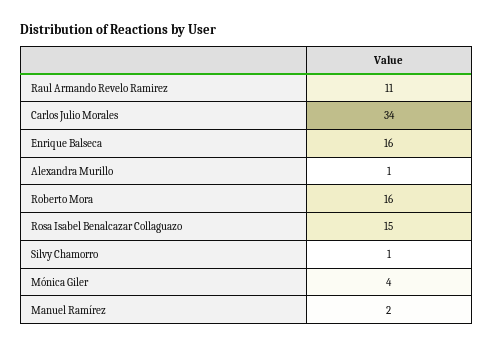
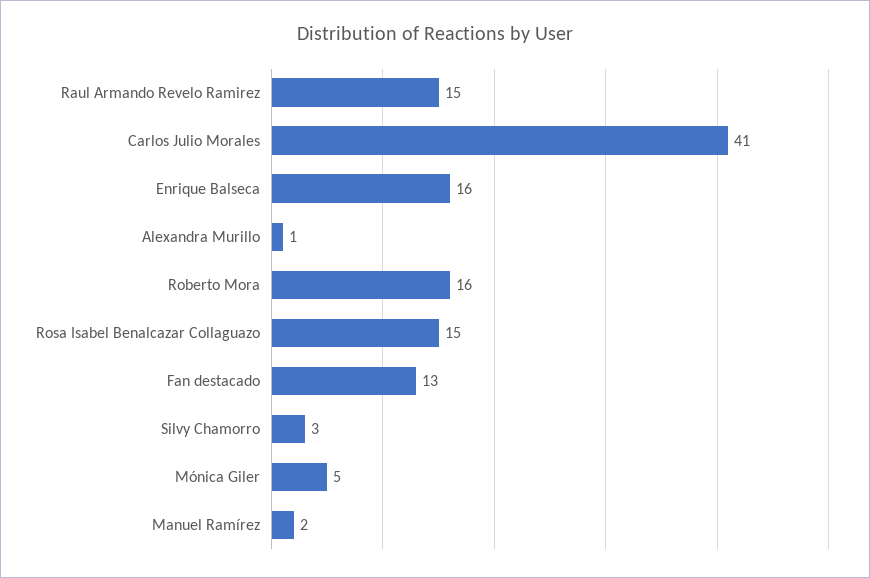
Raul Armando Revelo Ramirez: 11 -> 15
Carlos Julio Morales: 34 -> 41
Silvy Chamorro: 1 -> 3
Mónica Giler: 4 -> 5
Fan destacado: none -> 13

